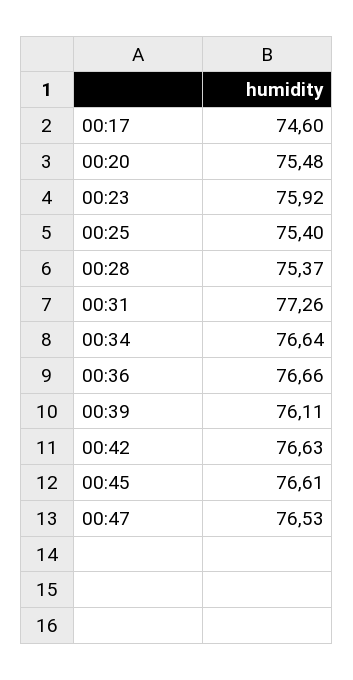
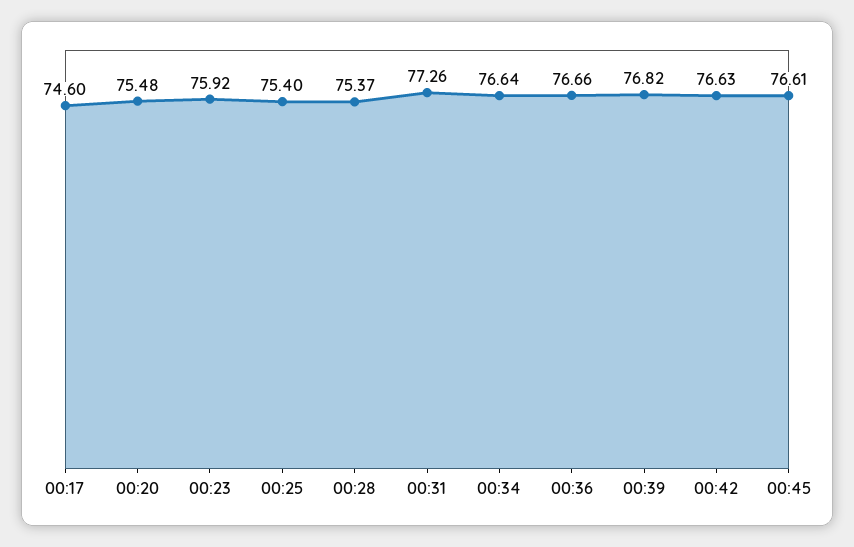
00:39: 76.11 -> 76.82
00:47: 76.53 -> none

